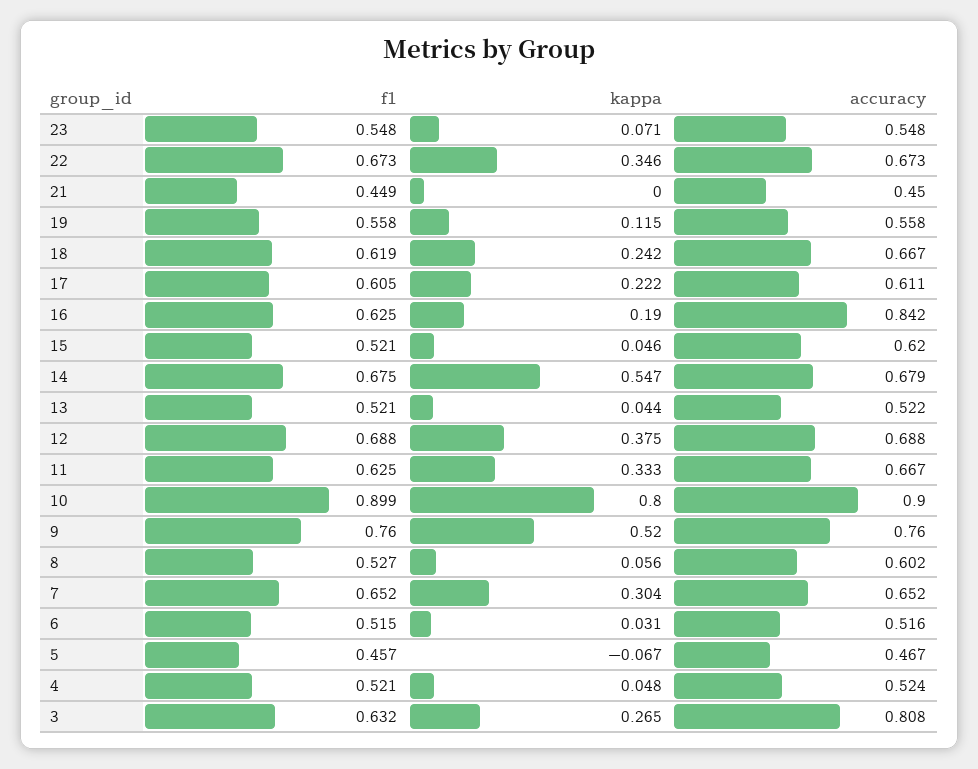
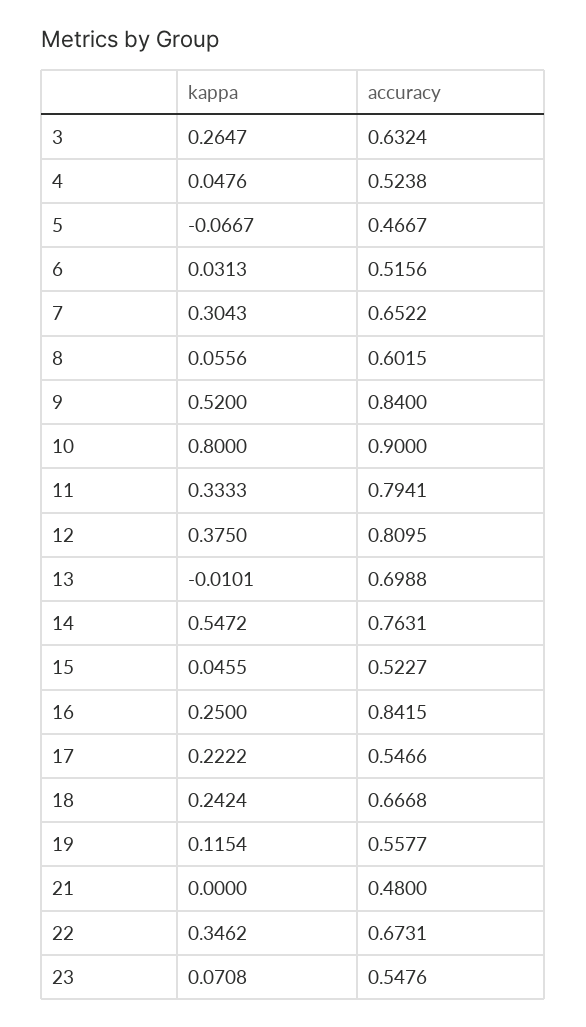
f1, 23: 0.548 -> none
f1, 22: 0.673 -> none
f1, 21: 0.449 -> none
accuracy, 21: 0.45 -> 0.48
f1, 19: 0.558 -> none
f1, 18: 0.619 -> none
f1, 17: 0.605 -> none
accuracy, 17: 0.611 -> 0.5466
f1, 16: 0.625 -> none
kappa, 16: 0.19 -> 0.25
f1, 15: 0.521 -> none
accuracy, 15: 0.62 -> 0.5227
f1, 14: 0.675 -> none
accuracy, 14: 0.679 -> 0.7631
f1, 13: 0.521 -> none
kappa, 13: 0.044 -> -0.0101
accuracy, 13: 0.522 -> 0.6988
f1, 12: 0.688 -> none
accuracy, 12: 0.688 -> 0.8095
f1, 11: 0.625 -> none
accuracy, 11: 0.667 -> 0.7941
f1, 10: 0.899 -> none
f1, 9: 0.76 -> none
accuracy, 9: 0.76 -> 0.84
f1, 8: 0.527 -> none
f1, 7: 0.652 -> none
f1, 6: 0.515 -> none
f1, 5: 0.457 -> none
f1, 4: 0.521 -> none
f1, 3: 0.632 -> none
accuracy, 3: 0.808 -> 0.6324

